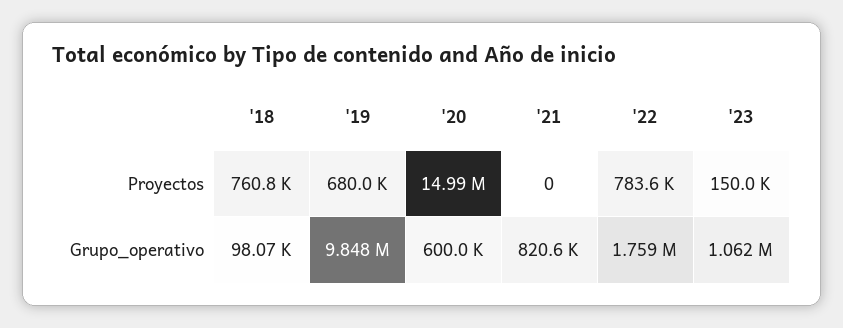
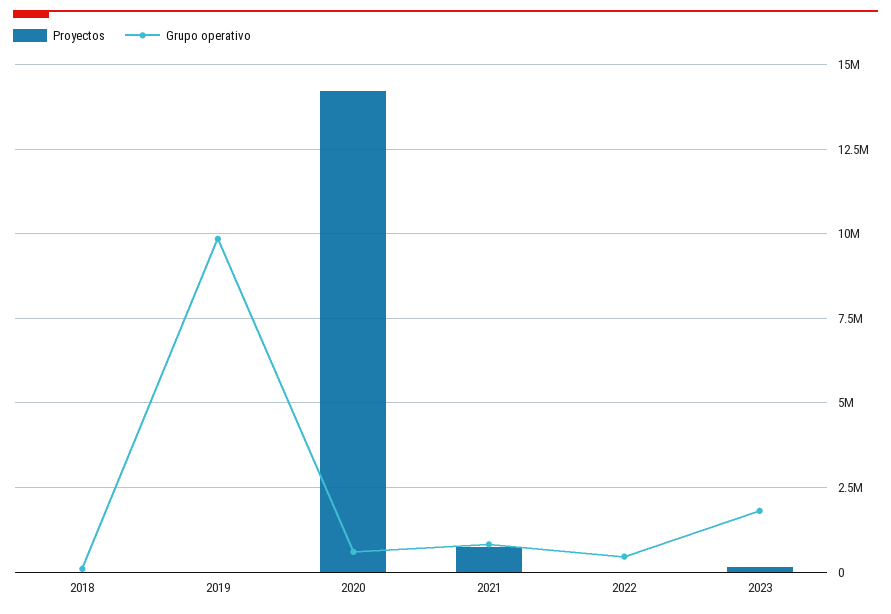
Proyectos, '18: 760800 -> 0
Proyectos, '19: 680000 -> 0
Proyectos, '20: 14990000 -> 14250000
Proyectos, '21: 0 -> 750000
Proyectos, '22: 783600 -> 0
Grupo_operativo, '22: 1759000 -> 500000
Grupo_operativo, '23: 1062000 -> 1750000

